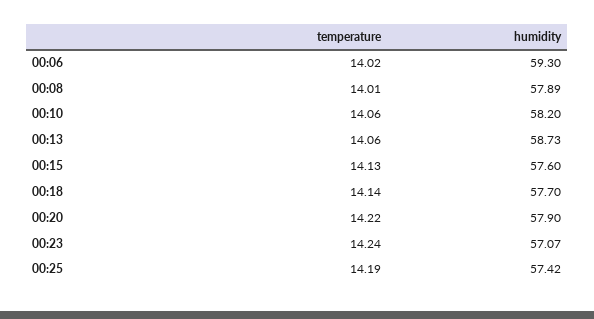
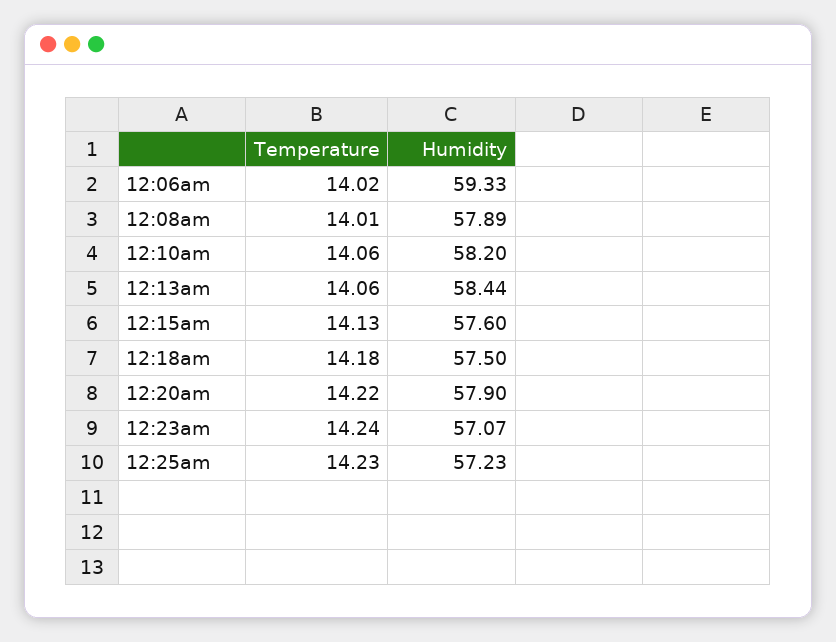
humidity, 00:06: 59.3 -> 59.33
humidity, 00:13: 58.73 -> 58.44
temperature, 00:18: 14.14 -> 14.18
humidity, 00:18: 57.7 -> 57.5
temperature, 00:25: 14.19 -> 14.23
humidity, 00:25: 57.42 -> 57.23

